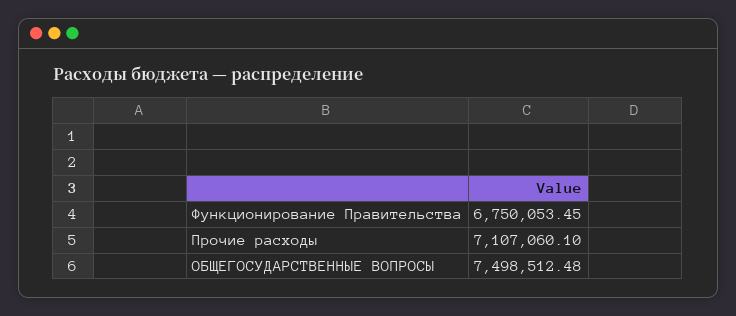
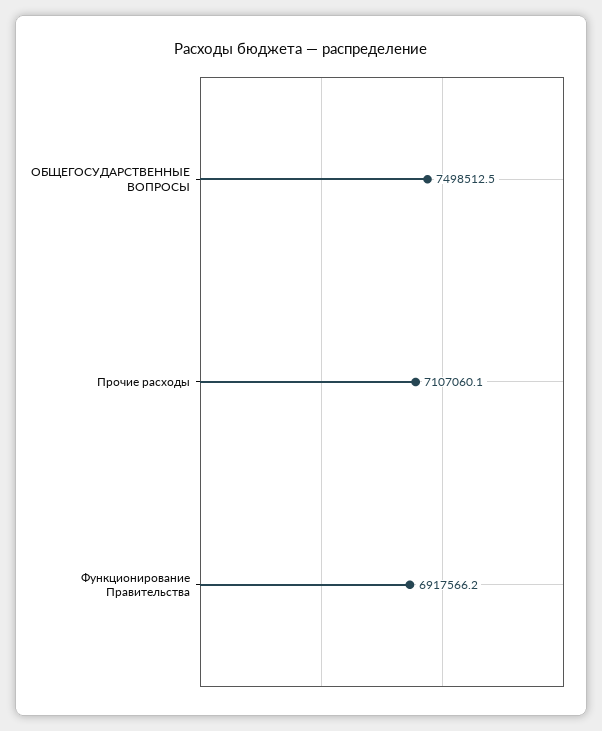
Функционирование Правительства: 6750053.45 -> 6917566.2

